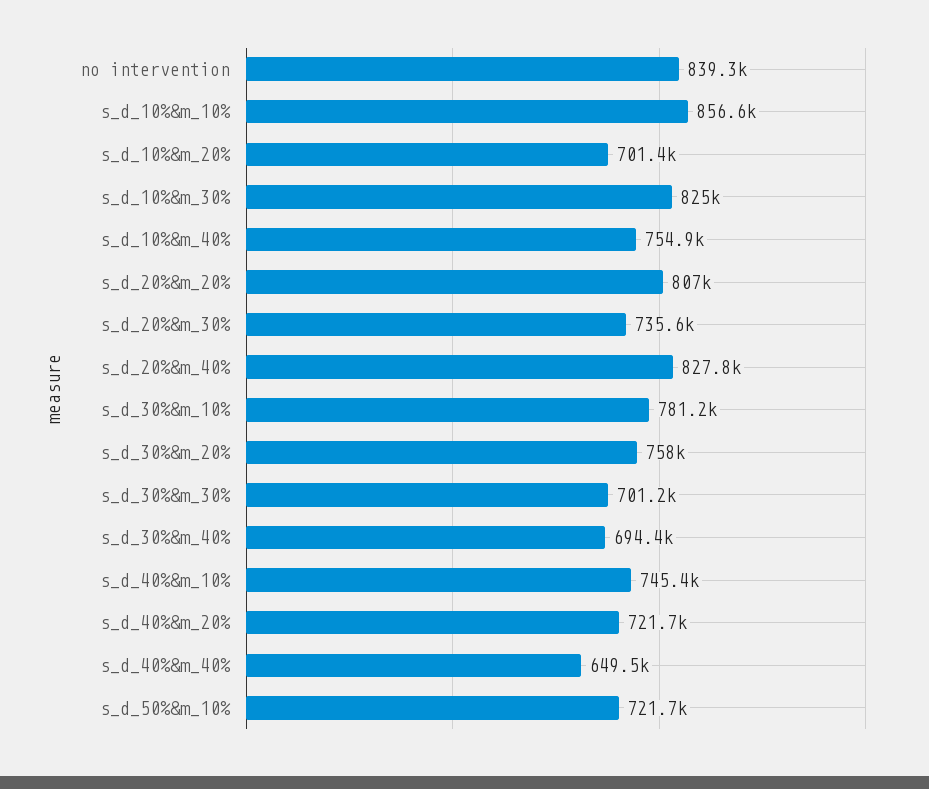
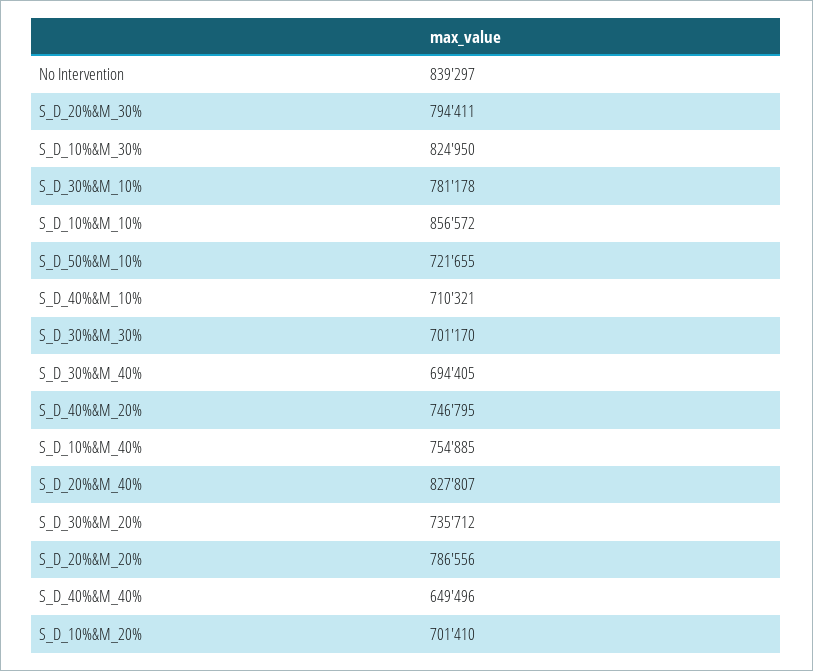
s_d_20%&m_20%: 807000 -> 786556
s_d_20%&m_30%: 735600 -> 794411
s_d_30%&m_20%: 758000 -> 735712
s_d_40%&m_10%: 745400 -> 710321
s_d_40%&m_20%: 721700 -> 746795

